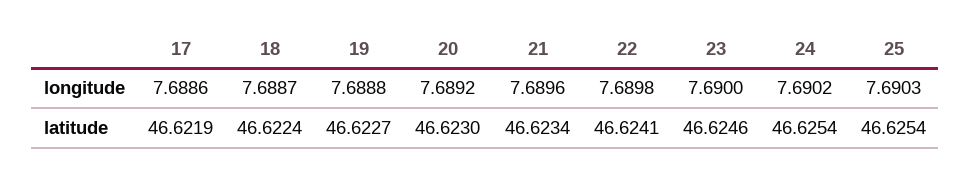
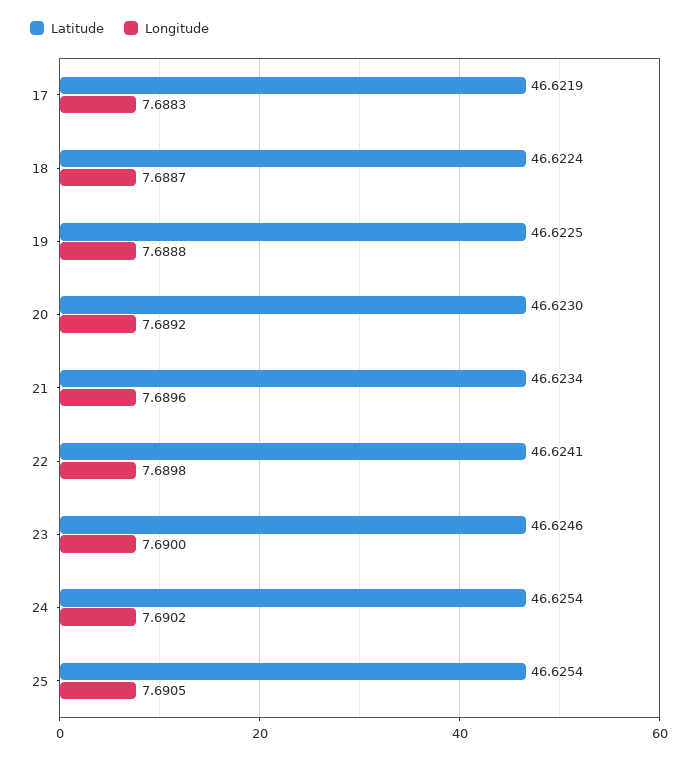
longitude, 17: 7.6886 -> 7.6883
longitude, 25: 7.6903 -> 7.6905
latitude, 19: 46.6227 -> 46.6225

